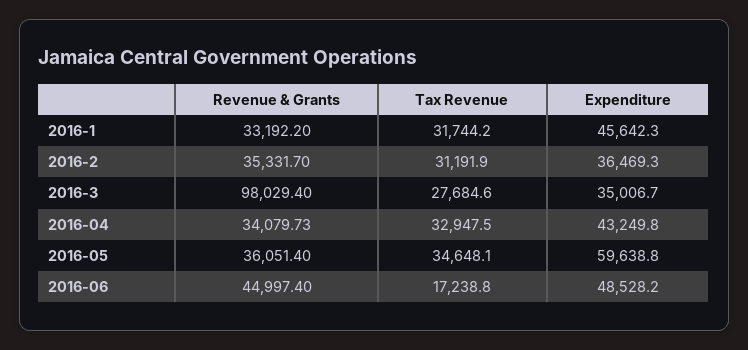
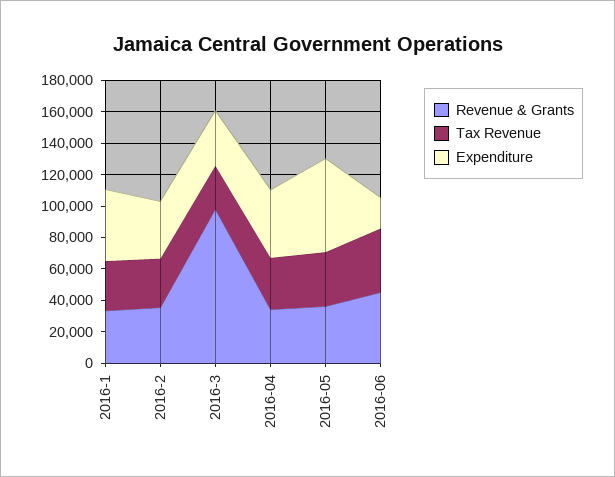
Tax Revenue, 2016-06: 17238.8 -> 40000
Expenditure, 2016-06: 48528.2 -> 20000

